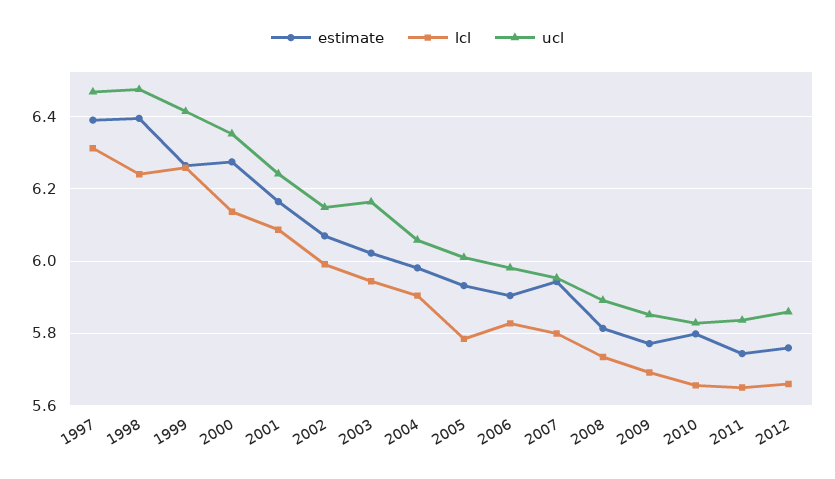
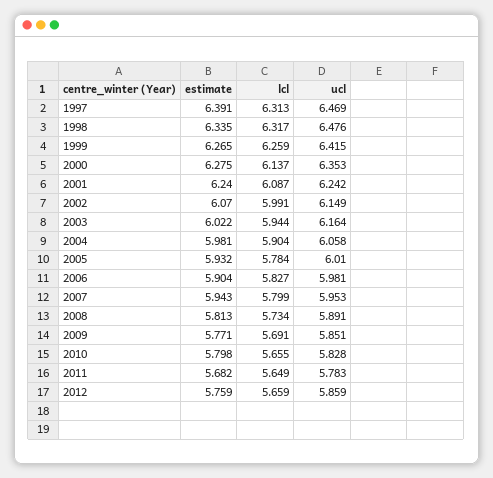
estimate, 1998: 6.4 -> 6.335
lcl, 1998: 6.24 -> 6.317
estimate, 2001: 6.16 -> 6.24
estimate, 2011: 5.74 -> 5.682
ucl, 2011: 5.84 -> 5.783

